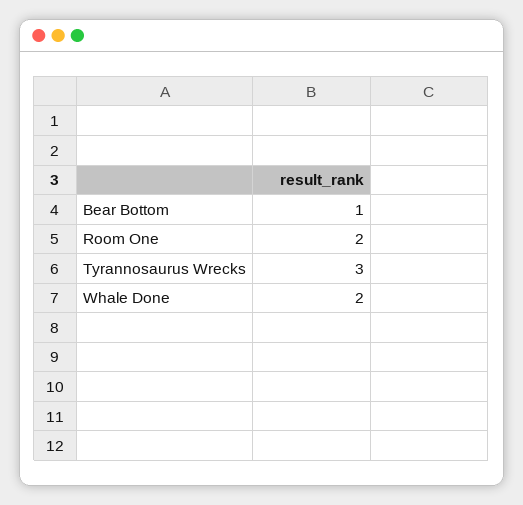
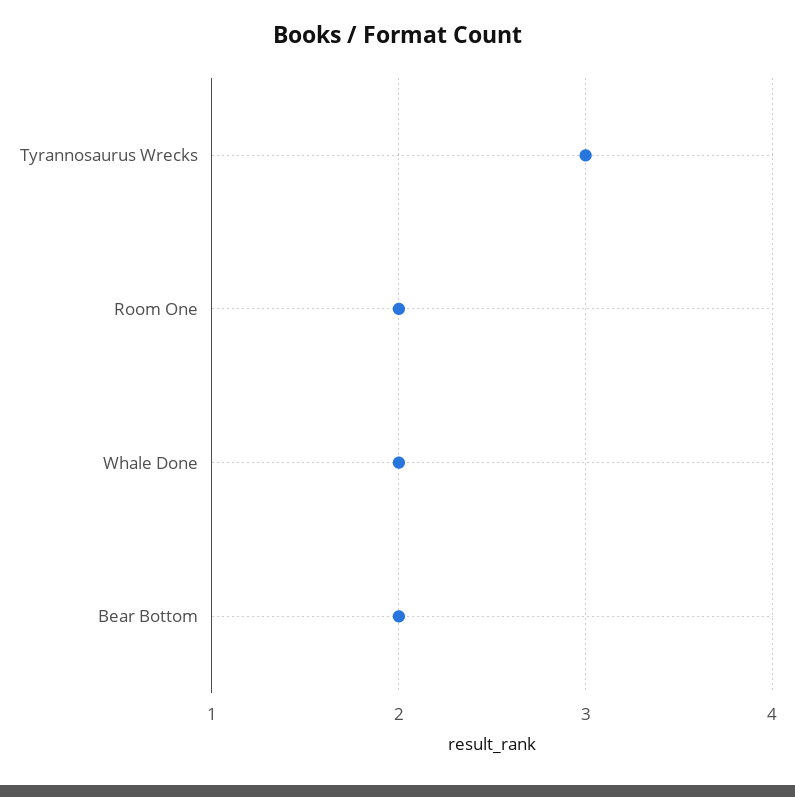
Bear Bottom: 1 -> 2

